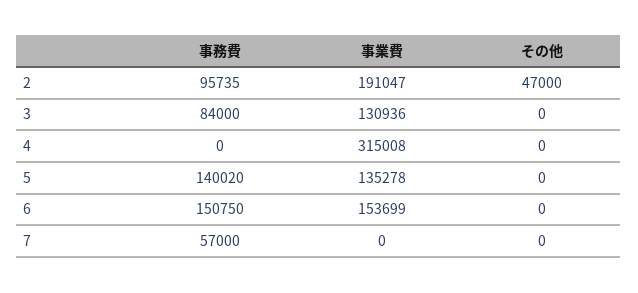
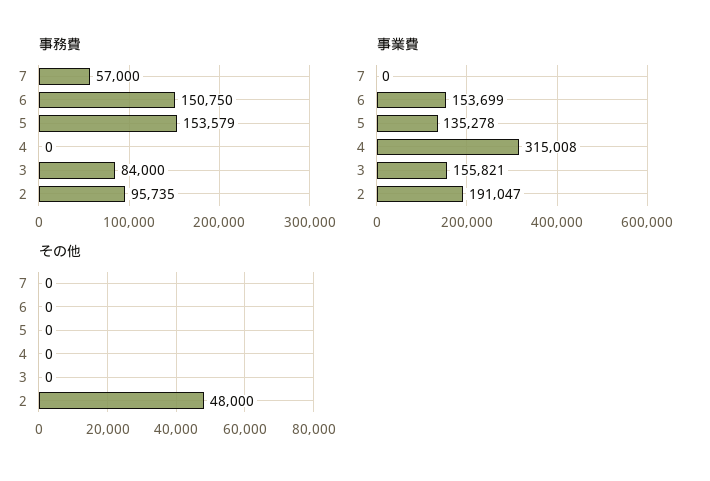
その他, 2: 47000 -> 48000
事業費, 3: 130936 -> 155821
事務費, 5: 140020 -> 153579

